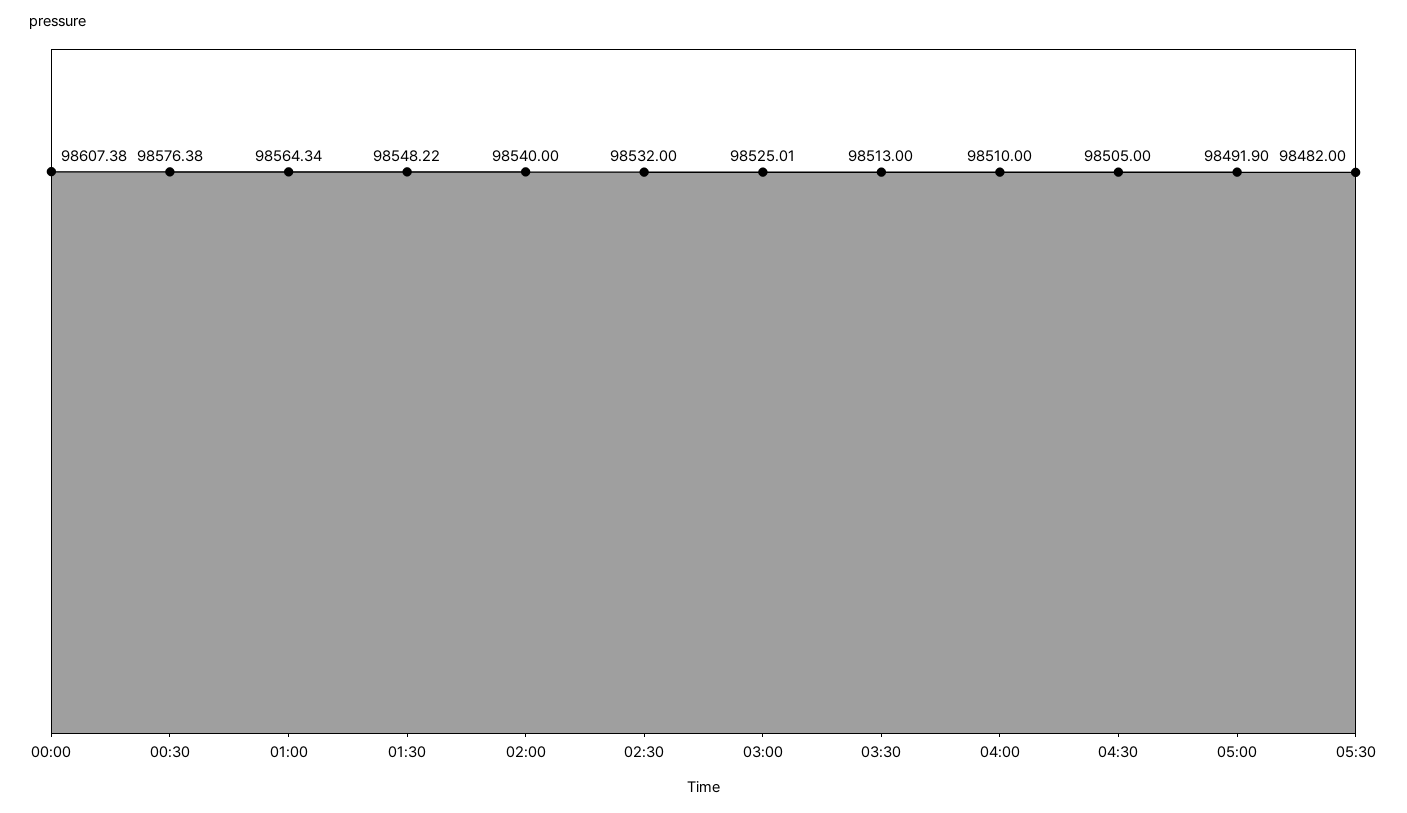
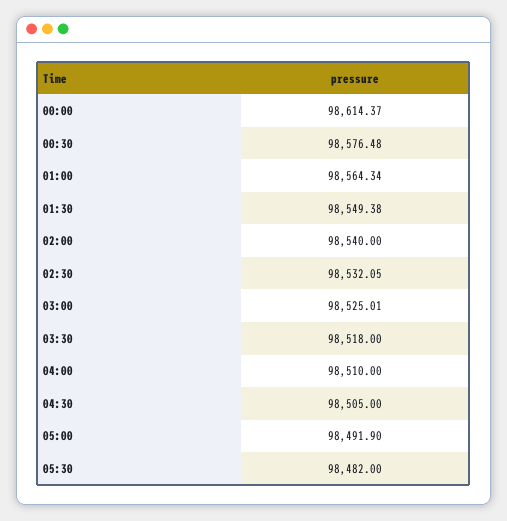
00:00: 98607.38 -> 98614.37
00:30: 98576.38 -> 98576.48
01:30: 98548.22 -> 98549.38
02:30: 98532 -> 98532.05
03:30: 98513 -> 98518

